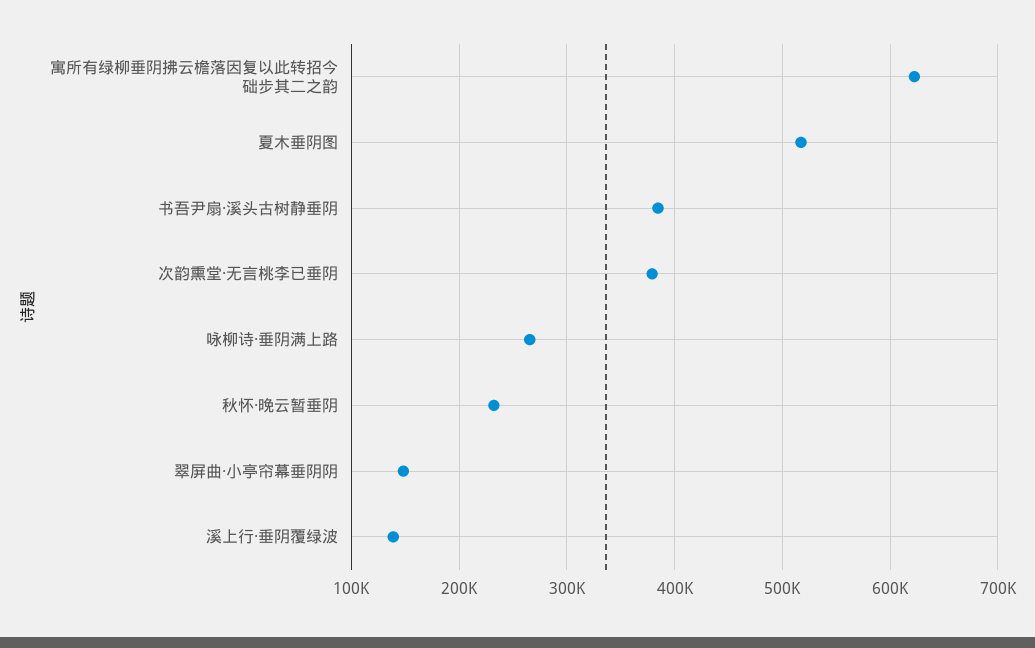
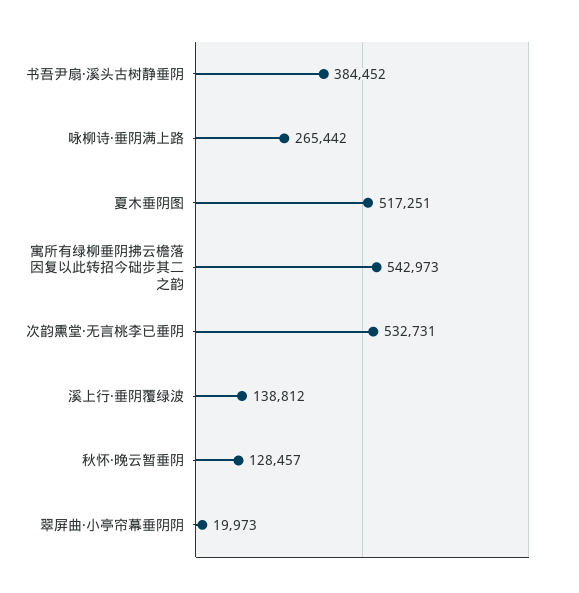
寓所有绿柳垂阴拂云檐落因复以此转招今础步其二之韵: 620000 -> 542973
次韵熏堂·无言桃李已垂阴: 380000 -> 532731
秋怀·晚云暂垂阴: 230000 -> 128457
翠屏曲·小亭帘幕垂阴阴: 150000 -> 19973

